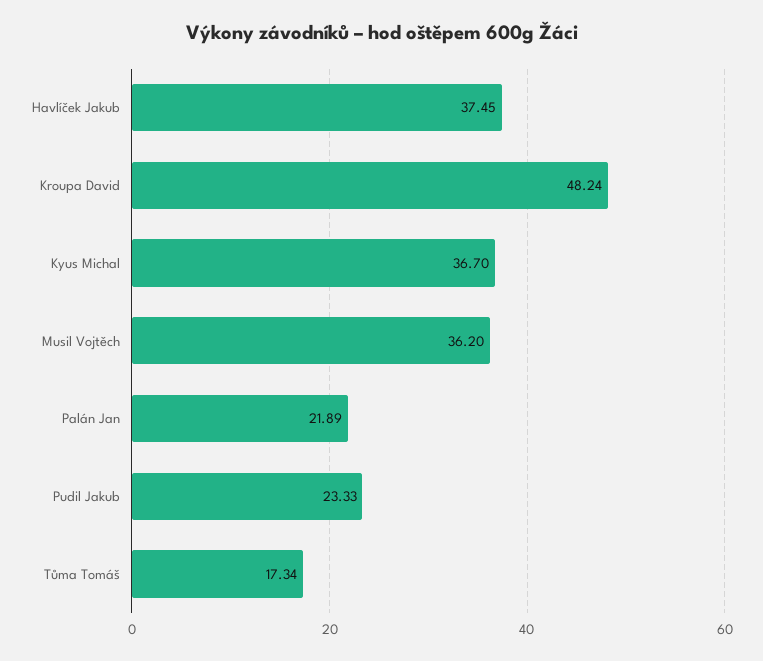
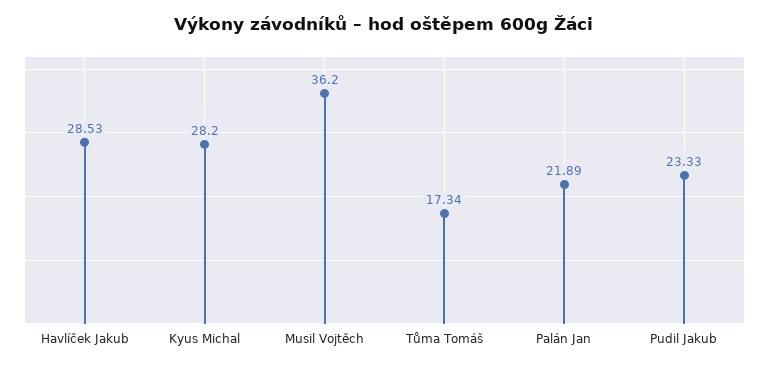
Havlíček Jakub: 37.45 -> 28.53
Kroupa David: 48.24 -> none
Kyus Michal: 36.7 -> 28.2

